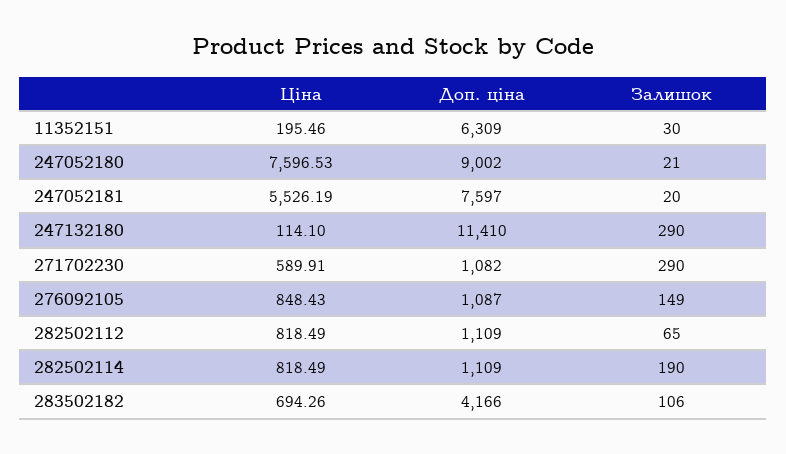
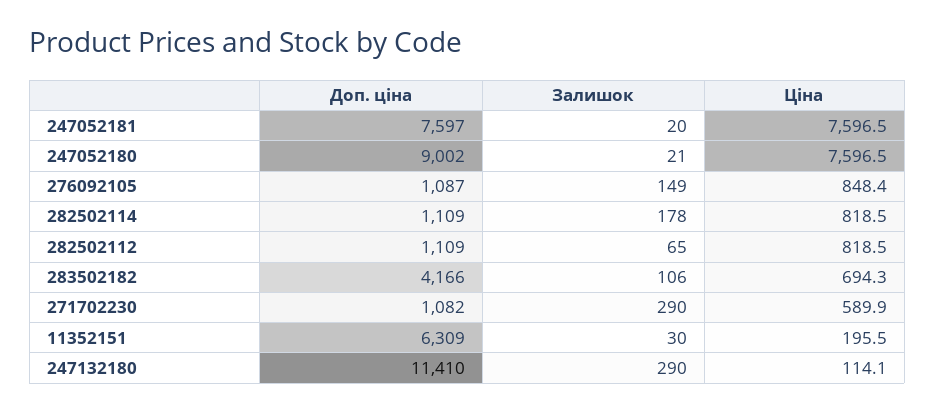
Ціна, 247052181: 5526.19 -> 7596.5
Залишок, 282502114: 190 -> 178

